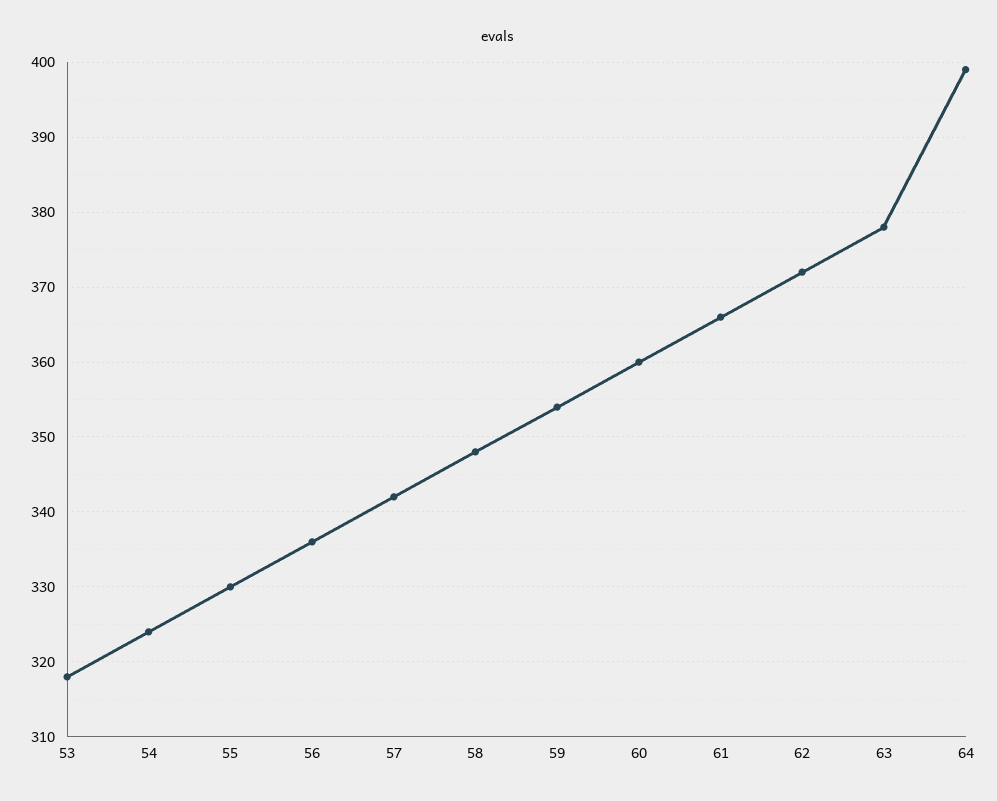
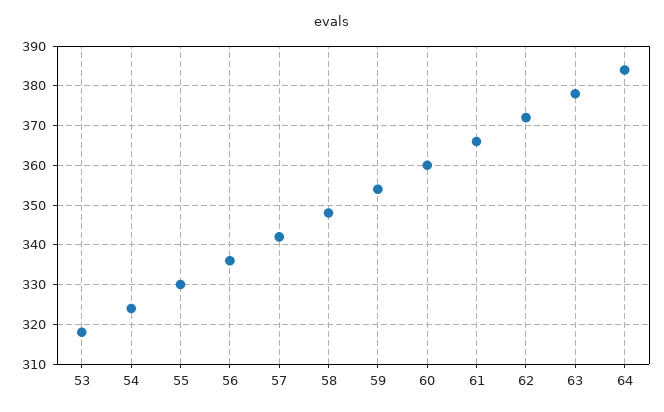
64: 399 -> 385

